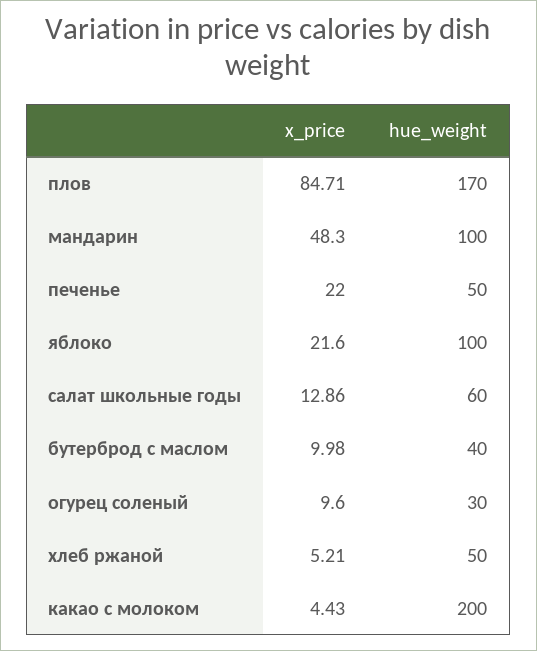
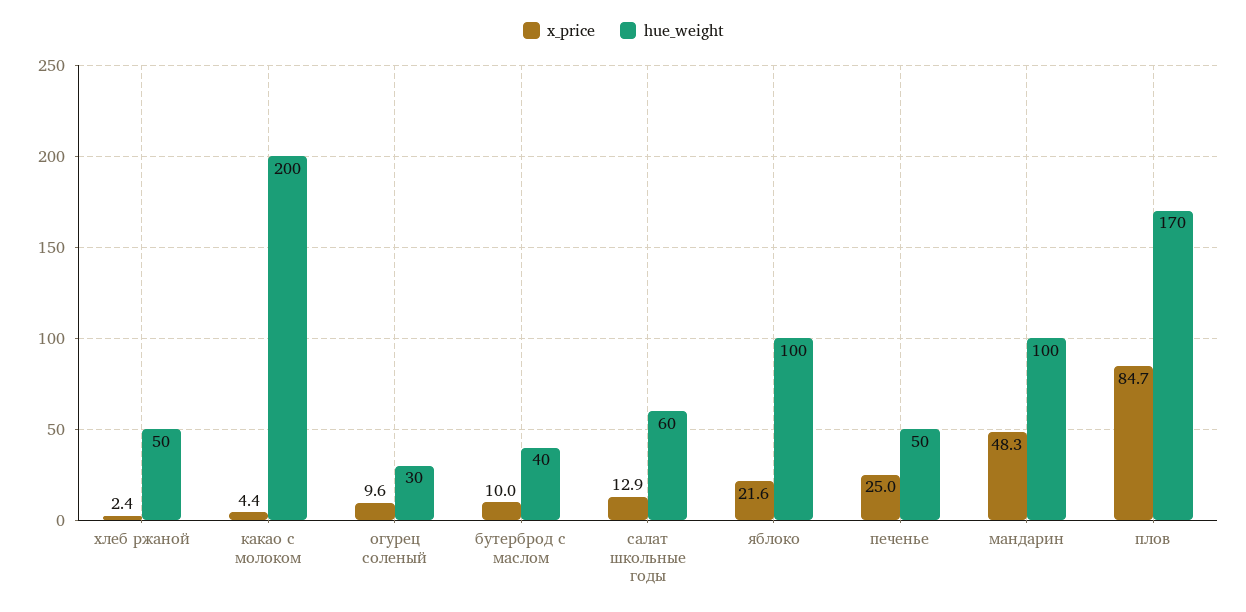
x_price, печенье: 22 -> 25
x_price, хлеб ржаной: 5.21 -> 2.4

